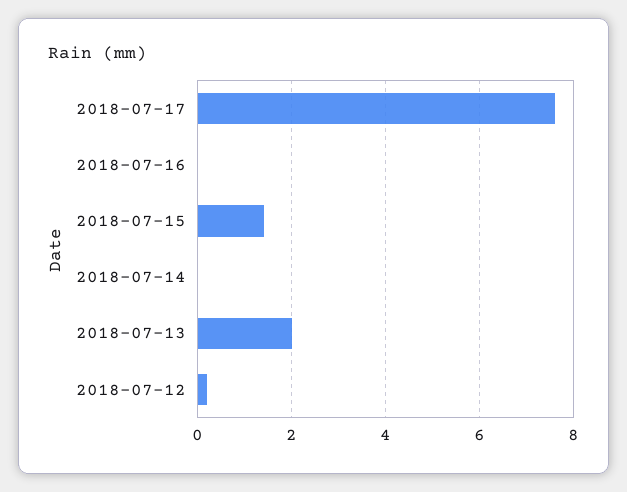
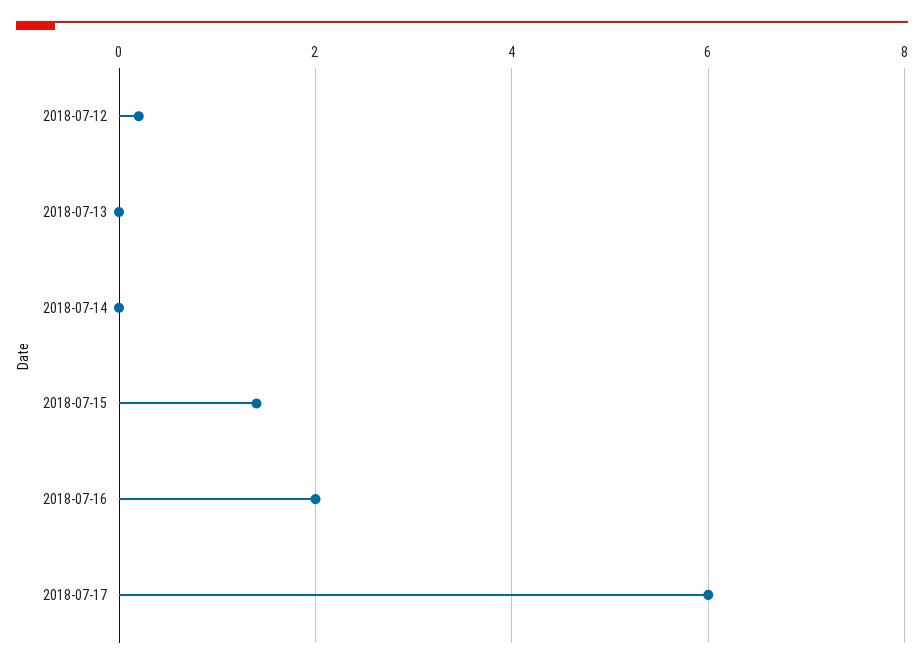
2018-07-17: 7.5 -> 6
2018-07-16: 0 -> 2
2018-07-13: 2 -> 0

